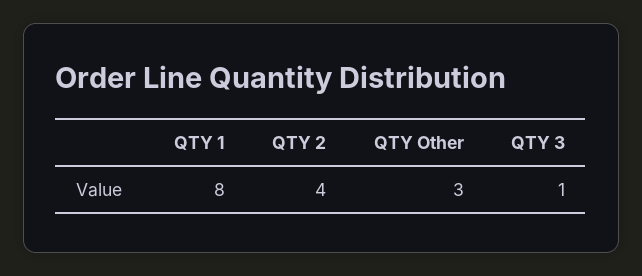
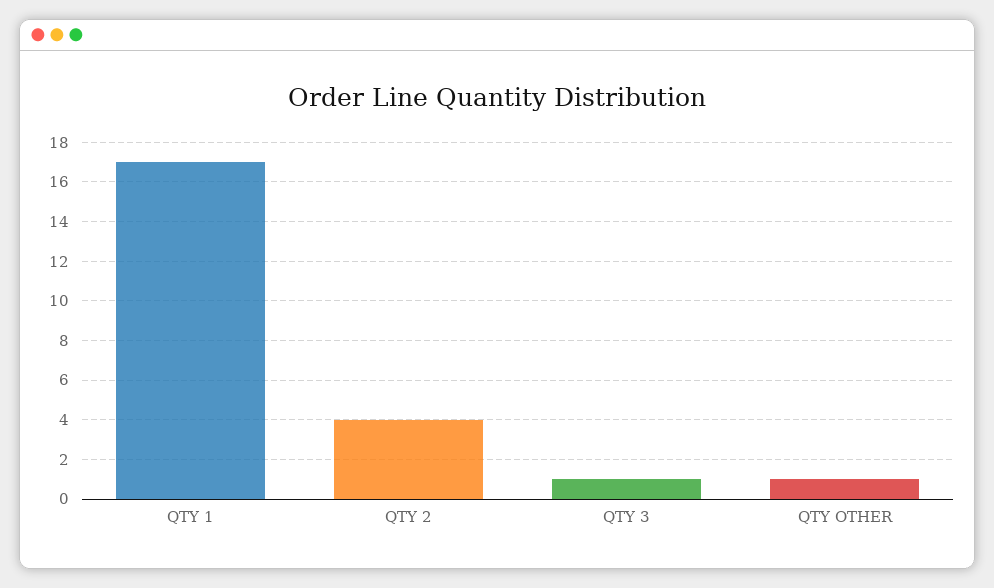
QTY 1: 8 -> 17
QTY Other: 3 -> 1

